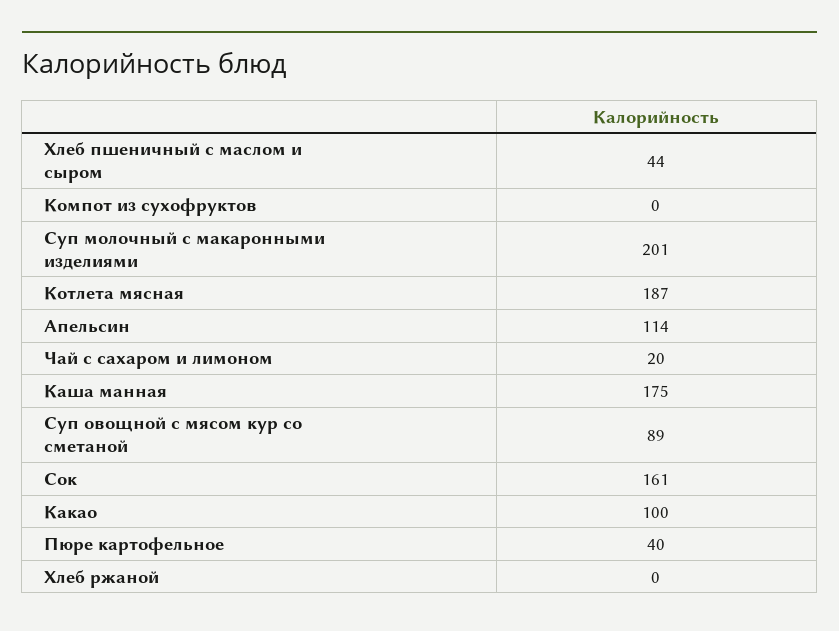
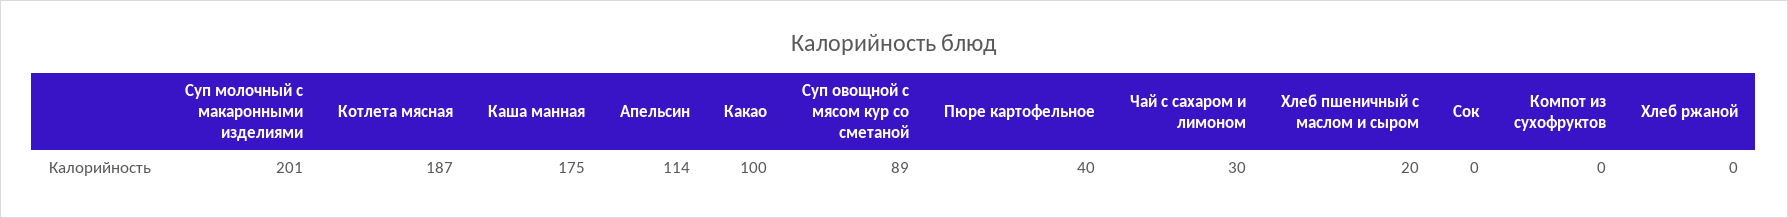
Хлеб пшеничный с маслом и сыром: 44 -> 20
Чай с сахаром и лимоном: 20 -> 30
Сок: 161 -> 0

